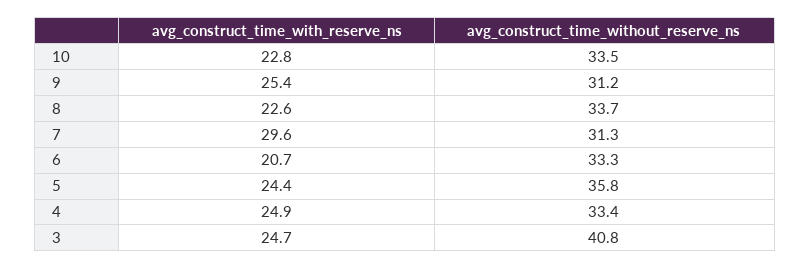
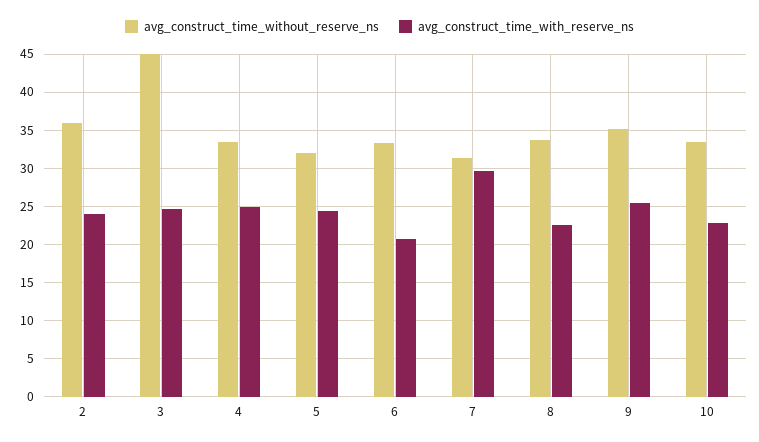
avg_construct_time_without_reserve_ns, 9: 31.2 -> 35
avg_construct_time_without_reserve_ns, 5: 35.8 -> 32
avg_construct_time_without_reserve_ns, 3: 40.8 -> 45
avg_construct_time_without_reserve_ns, 2: none -> 36
avg_construct_time_with_reserve_ns, 2: none -> 24

